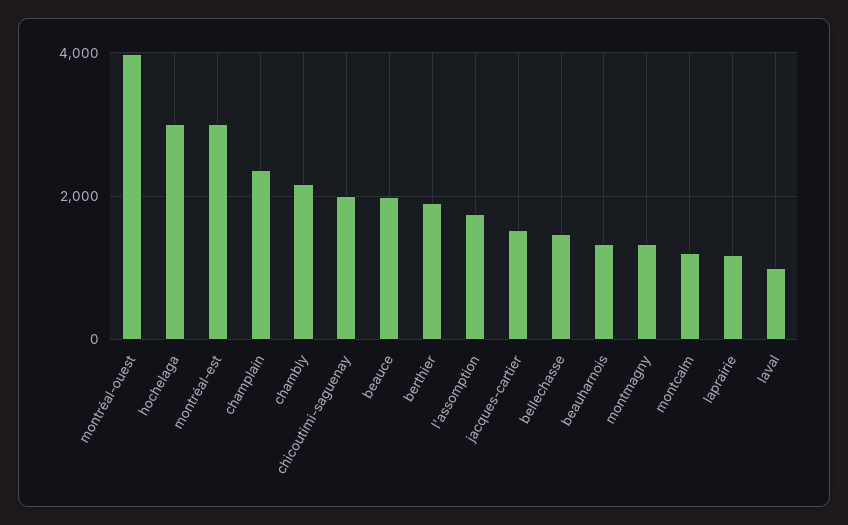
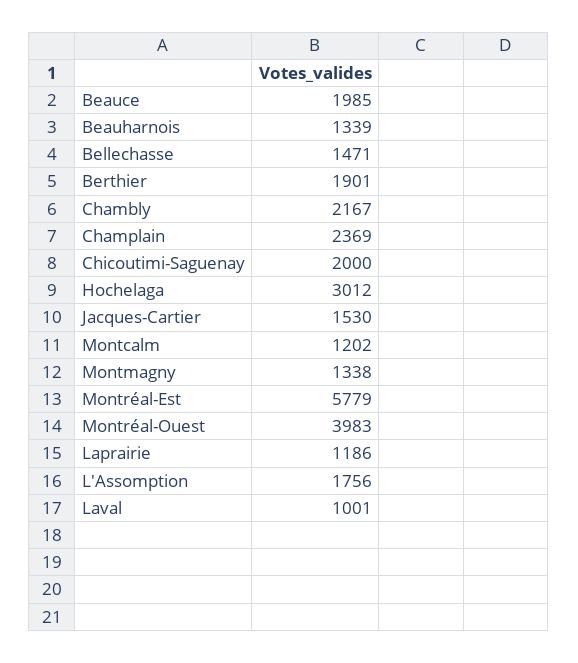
montréal-est: 3000 -> 5779

